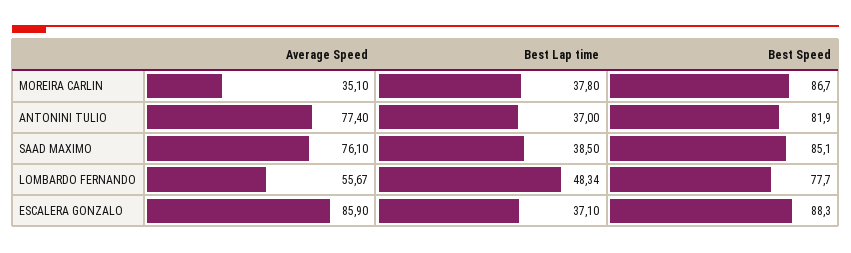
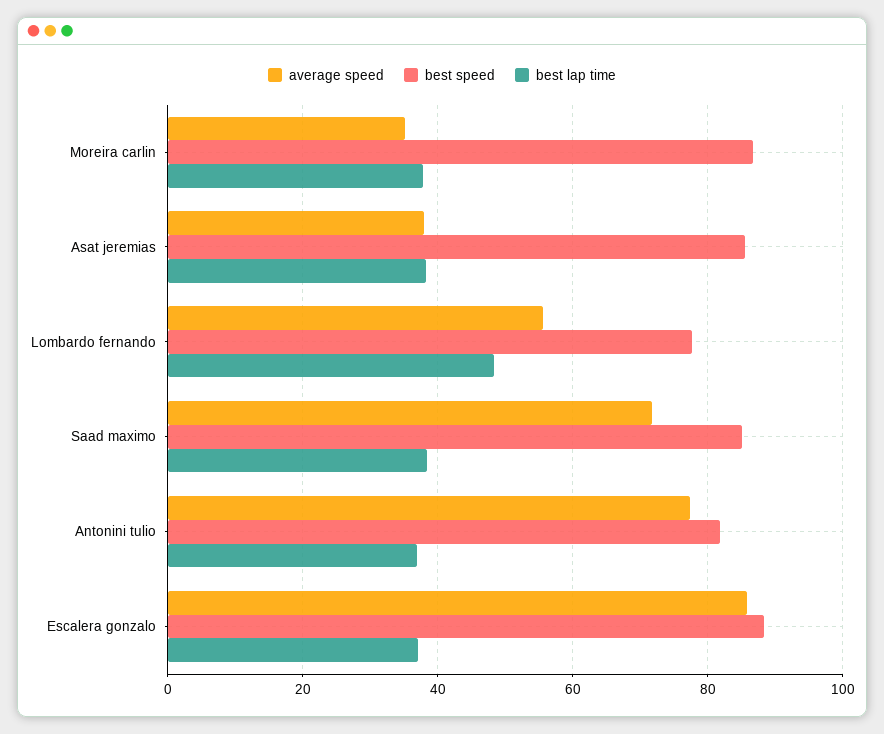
Average Speed, SAAD MAXIMO: 76.1 -> 72
Average Speed, Asat jeremias: none -> 38
Best Speed, Asat jeremias: none -> 86
Best Lap time, Asat jeremias: none -> 38

